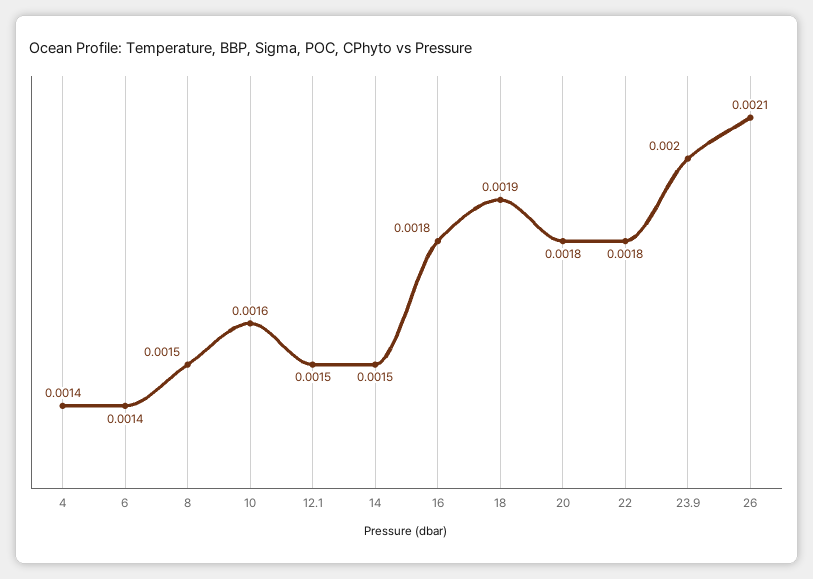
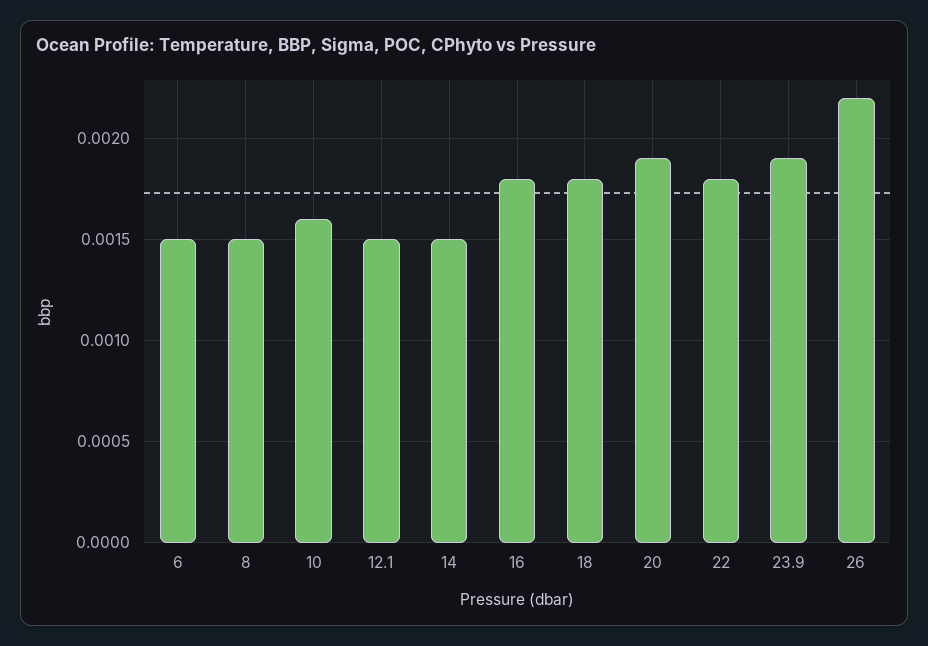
4: 0.0014 -> none
6: 0.0014 -> 0.0015
18: 0.0019 -> 0.0018
20: 0.0018 -> 0.0019
23.9: 0.002 -> 0.0019
26: 0.0021 -> 0.0022

